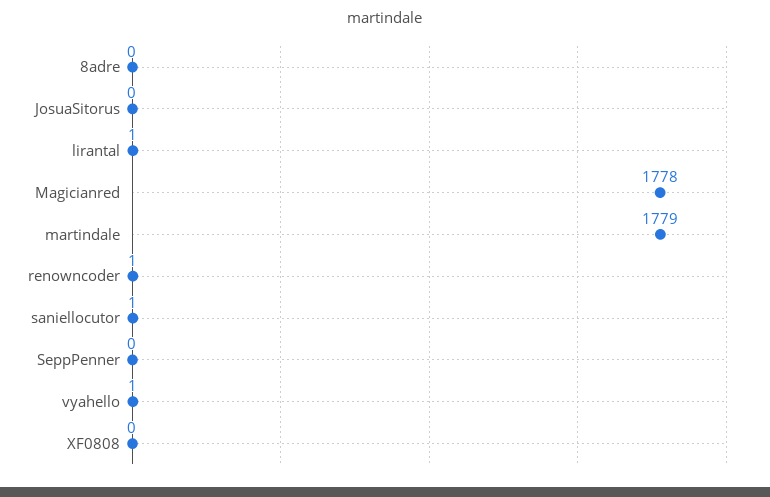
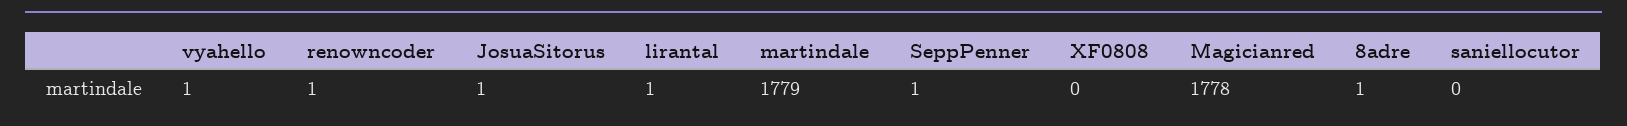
8adre: 0 -> 1
JosuaSitorus: 0 -> 1
saniellocutor: 1 -> 0
SeppPenner: 0 -> 1

